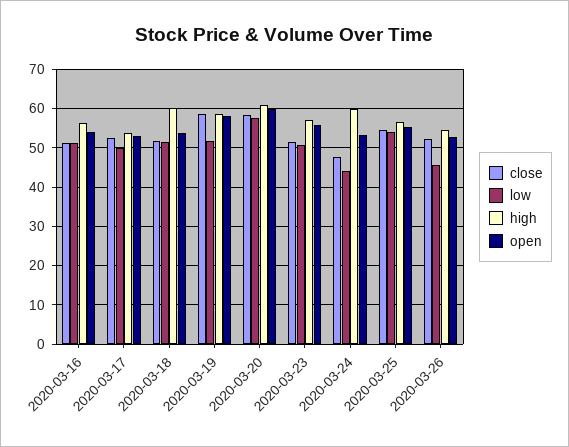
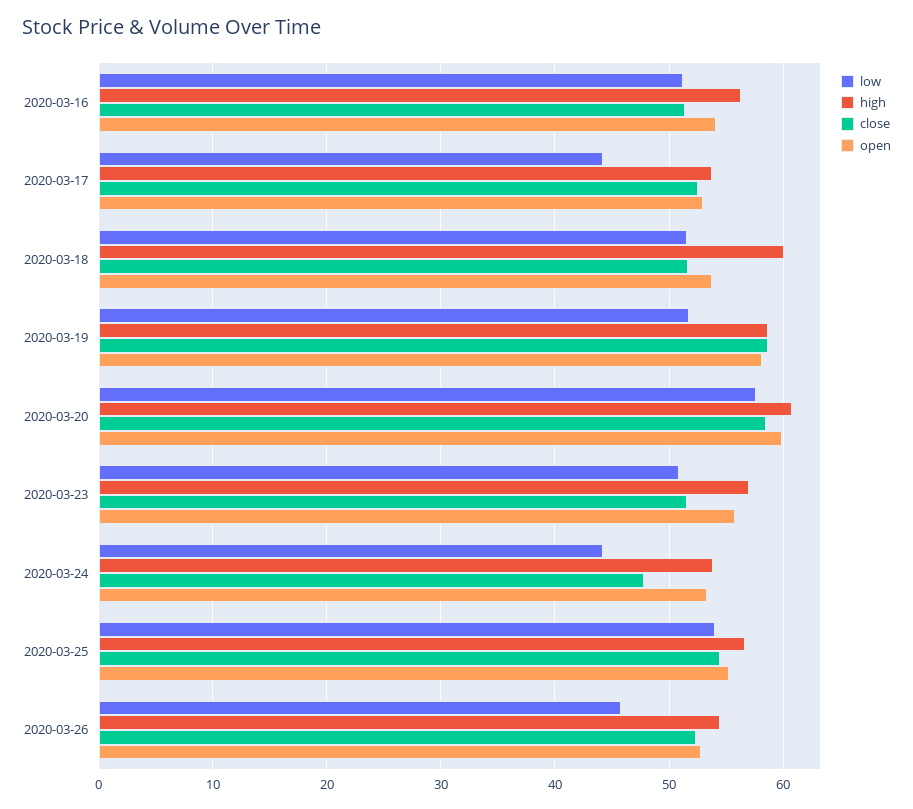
low, 2020-03-17: 50 -> 44
high, 2020-03-24: 60 -> 54

